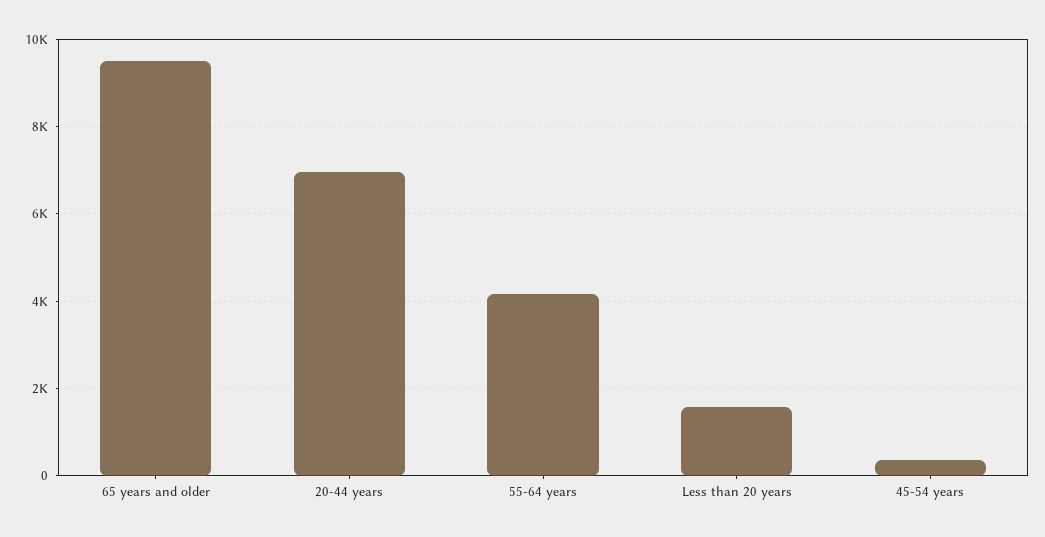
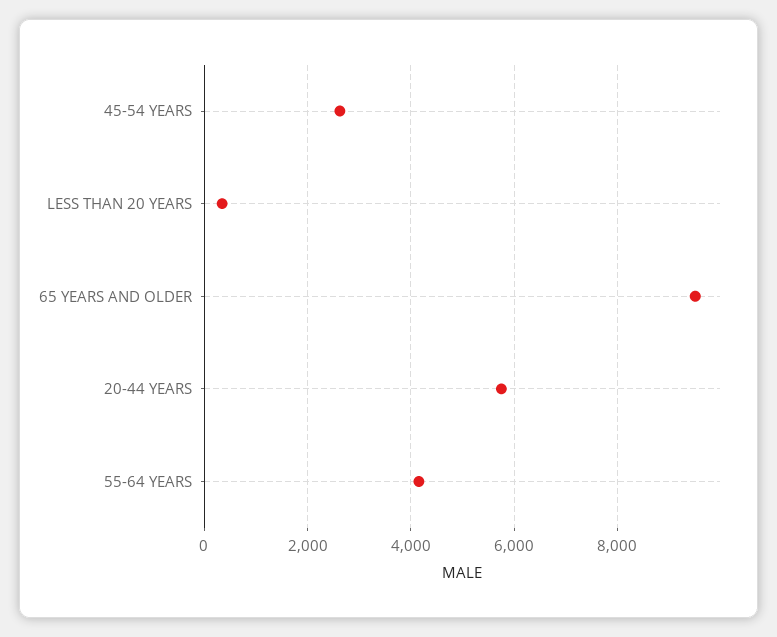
20-44 years: 7000 -> 5800
Less than 20 years: 1600 -> 400
45-54 years: 400 -> 2600

